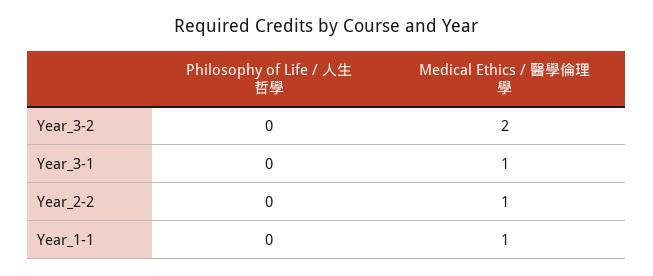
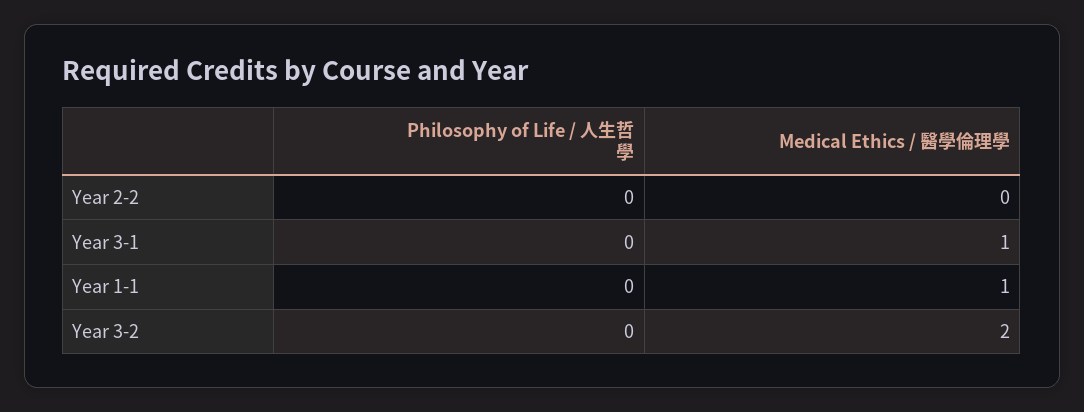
Medical Ethics / 醫學倫理學, Year_2-2: 1 -> 0

